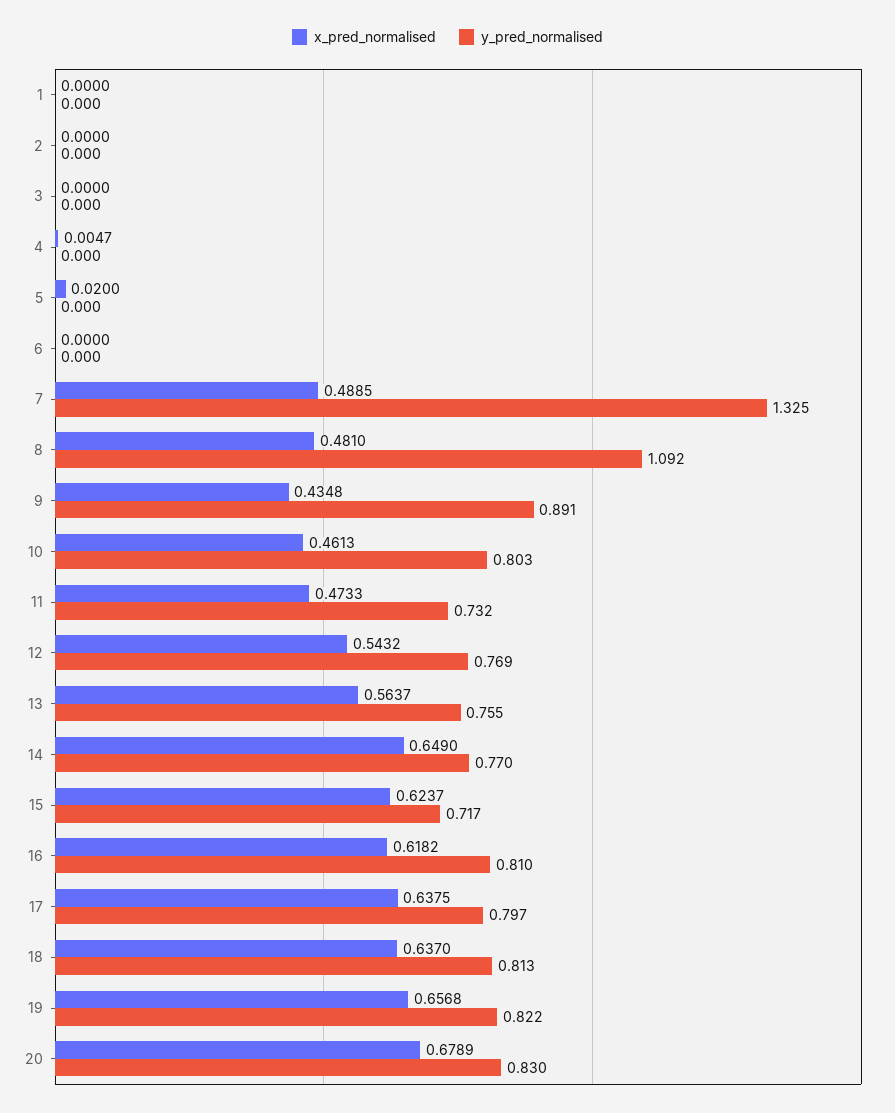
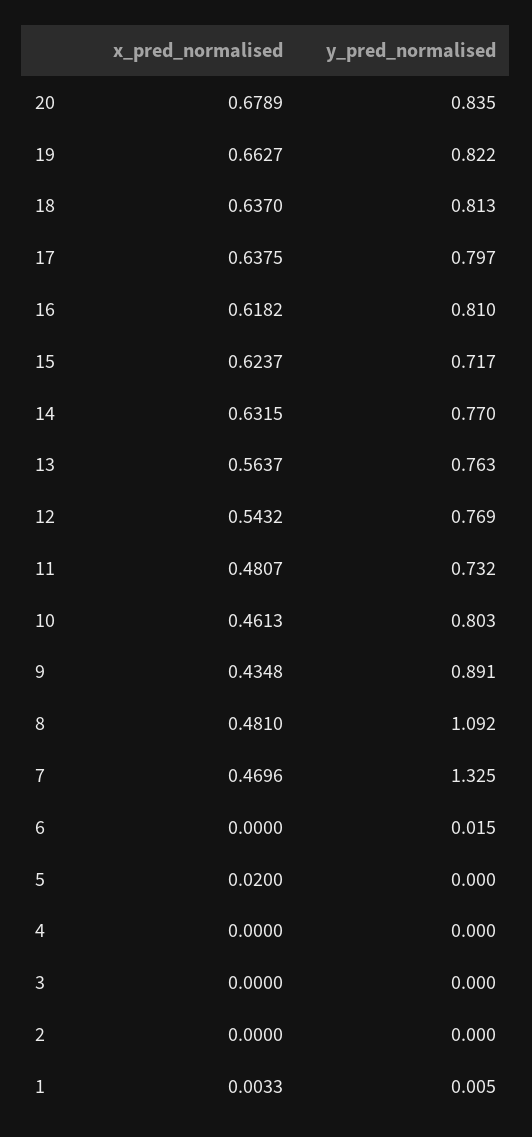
x_pred_normalised, 1: 0 -> 0.0033
y_pred_normalised, 1: 0 -> 0.005
x_pred_normalised, 4: 0.0047 -> 0
y_pred_normalised, 6: 0 -> 0.015
x_pred_normalised, 7: 0.4885 -> 0.4696
x_pred_normalised, 11: 0.4733 -> 0.4807
y_pred_normalised, 13: 0.755 -> 0.763
x_pred_normalised, 14: 0.649 -> 0.6315
x_pred_normalised, 19: 0.6568 -> 0.6627
y_pred_normalised, 20: 0.83 -> 0.835

